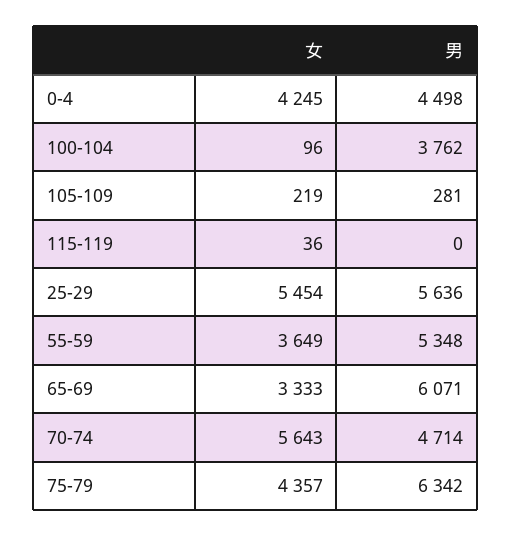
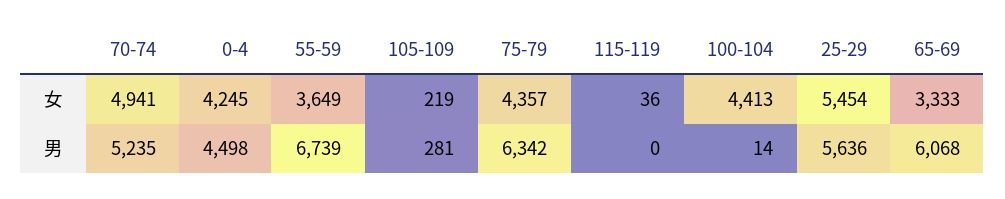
女, 100-104: 96 -> 4413
男, 100-104: 3762 -> 14
男, 55-59: 5348 -> 6739
男, 65-69: 6071 -> 6068
女, 70-74: 5643 -> 4941
男, 70-74: 4714 -> 5235

